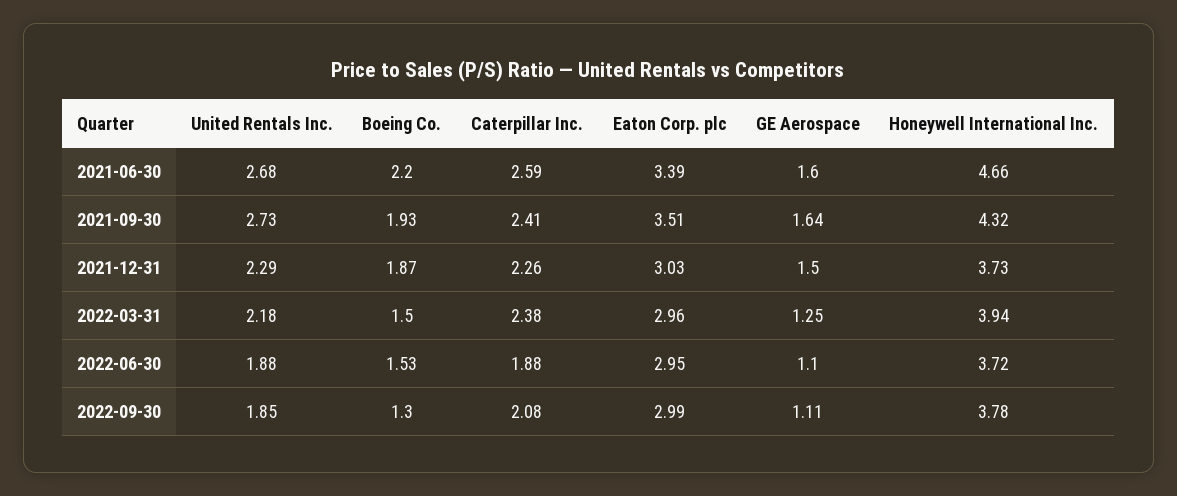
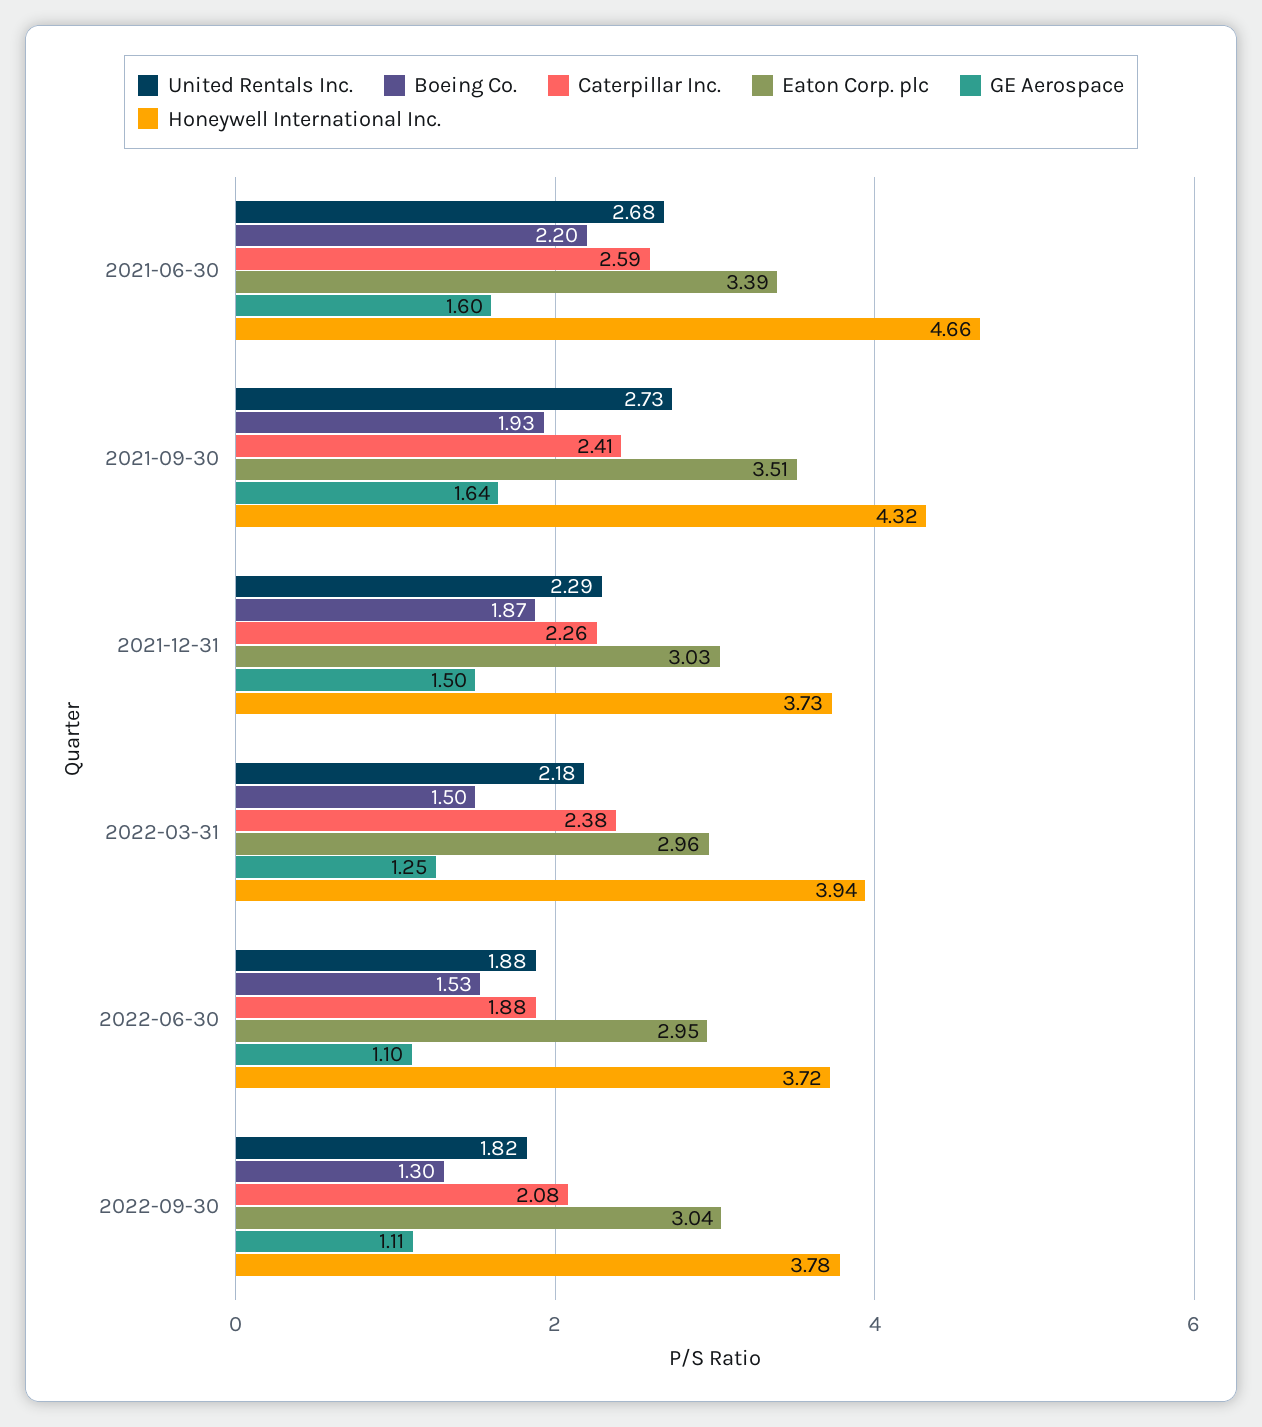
United Rentals Inc., 2022-09-30: 1.85 -> 1.82
Eaton Corp. plc, 2022-09-30: 2.99 -> 3.04

